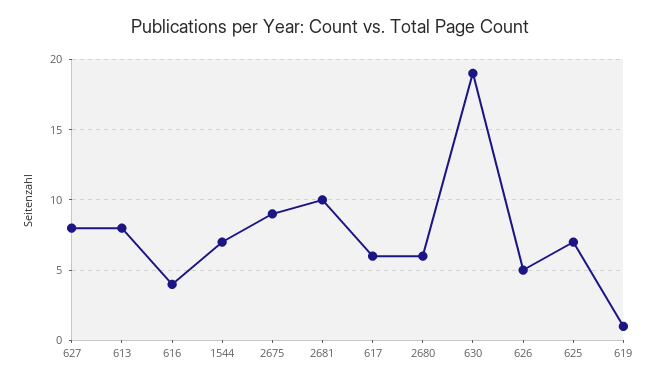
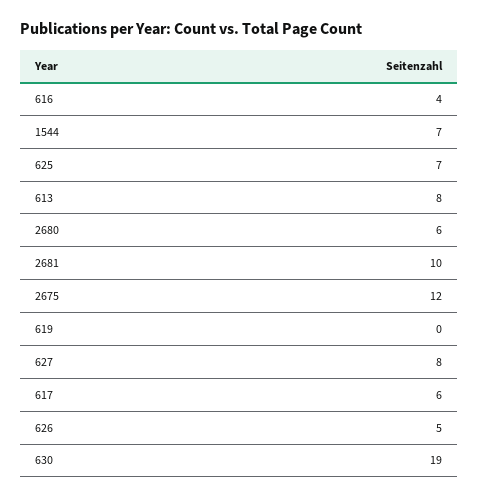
2675: 9 -> 12
619: 1 -> 0

